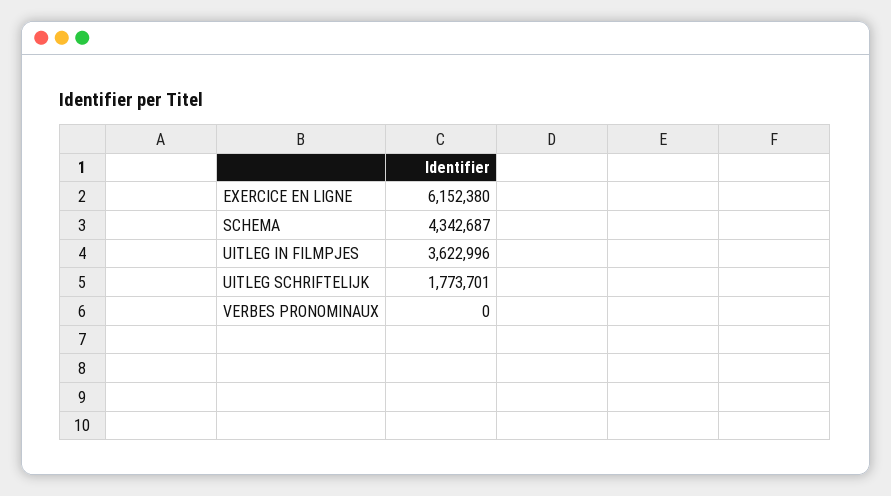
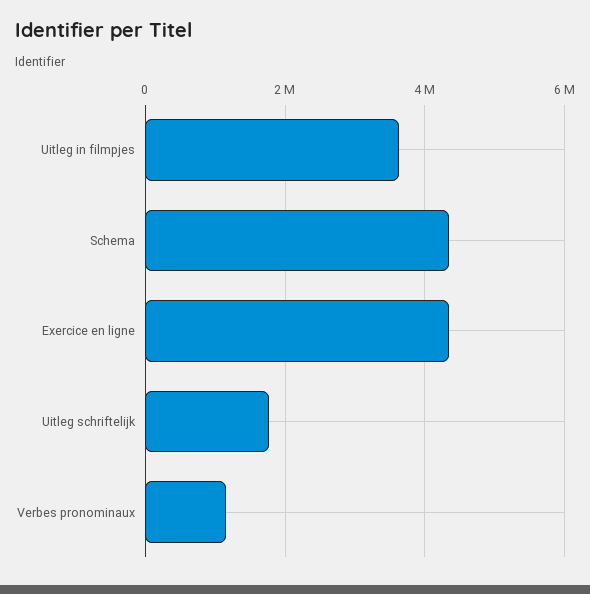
EXERCICE EN LIGNE: 6152380 -> 4400000
VERBES PRONOMINAUX: 0 -> 1200000

